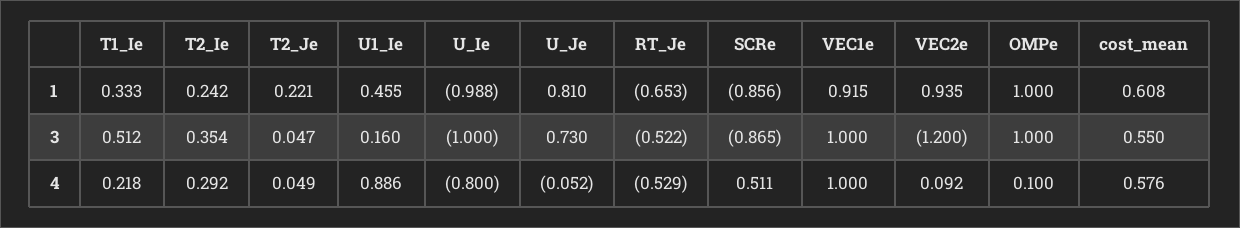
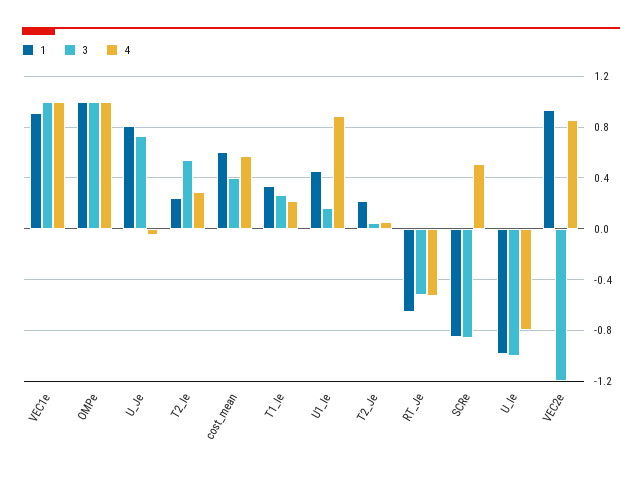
3, T1_Ie: 0.512 -> 0.25
3, T2_Ie: 0.354 -> 0.55
3, cost_mean: 0.55 -> 0.4
4, VEC2e: 0.092 -> 0.85
4, OMPe: 0.1 -> 1

